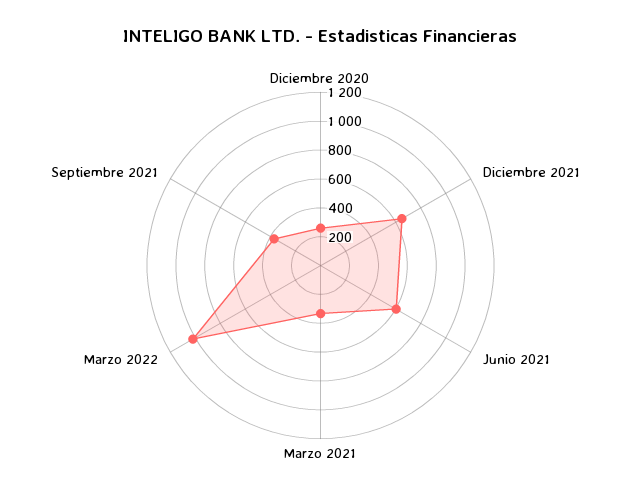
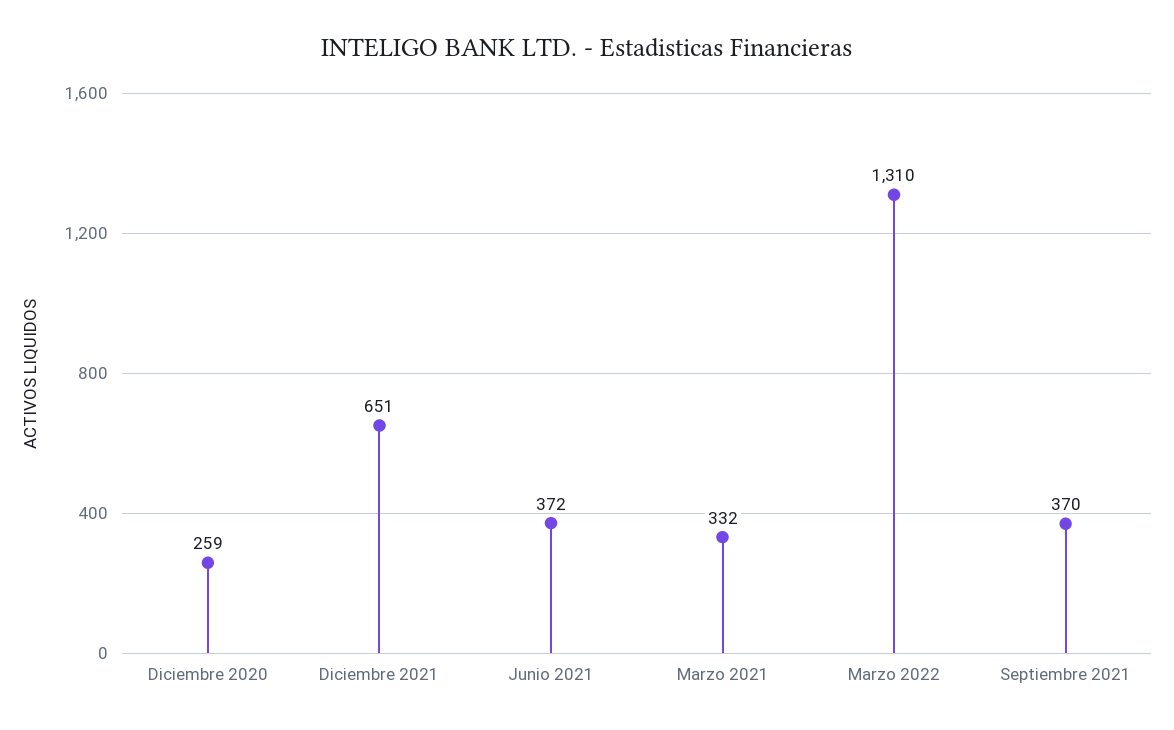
Junio 2021: 600 -> 372
Marzo 2022: 1000 -> 1310

